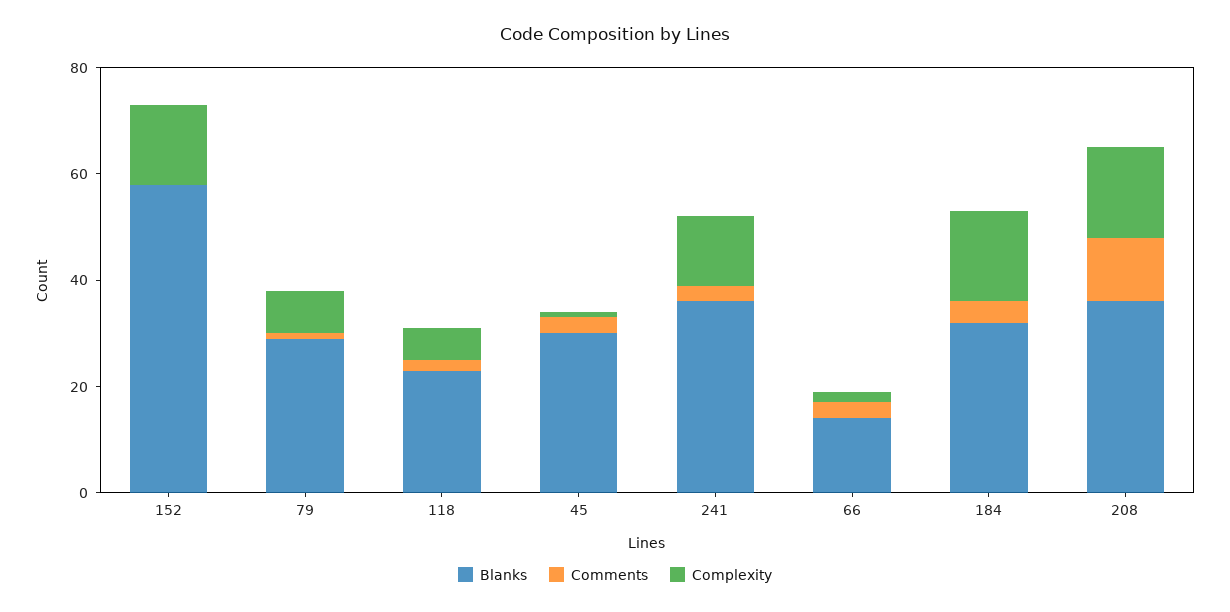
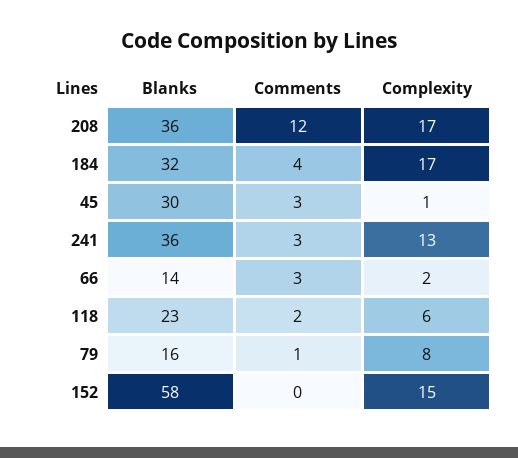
Blanks, 79: 30 -> 16

